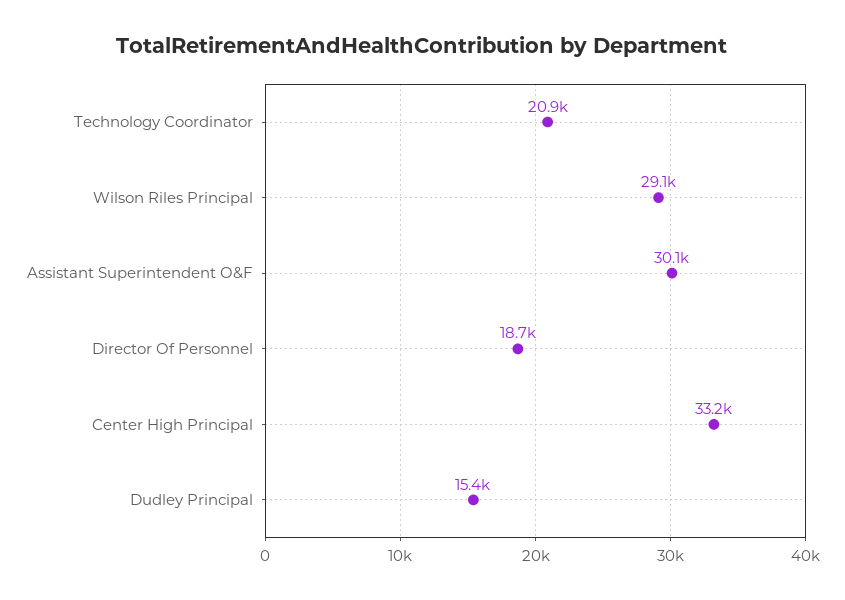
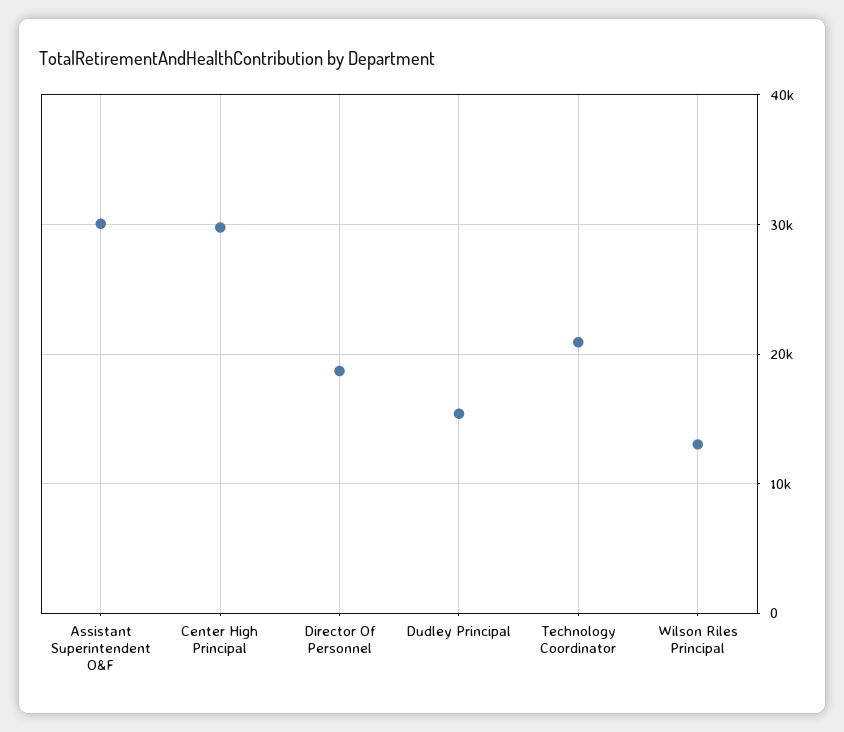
Wilson Riles Principal: 29100 -> 13000
Center High Principal: 33200 -> 30000

